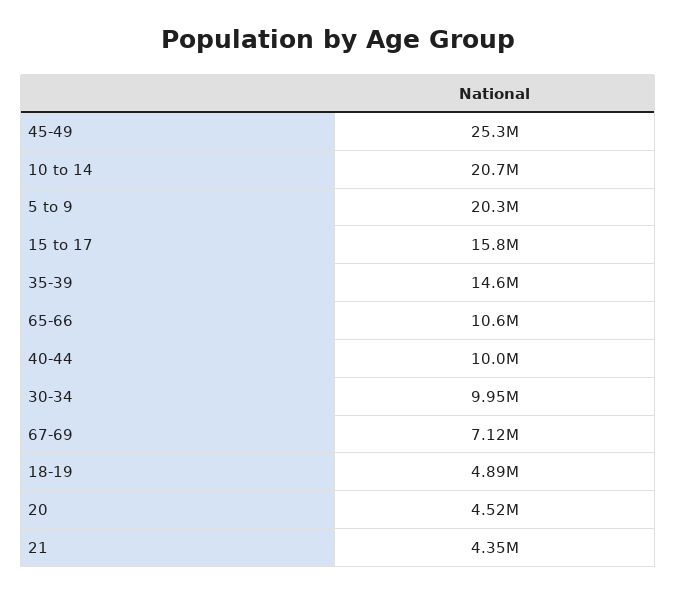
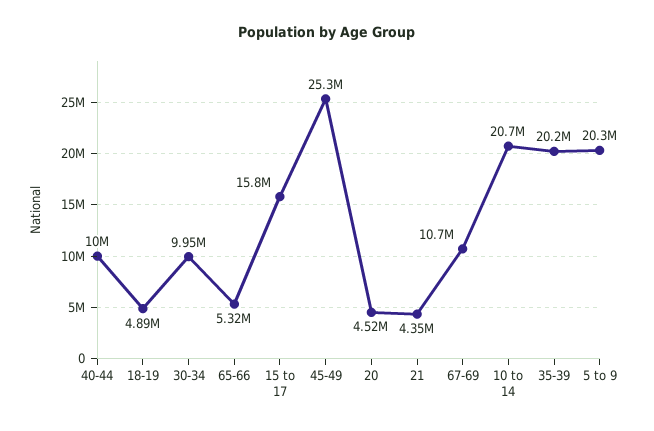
35-39: 14600000 -> 20200000
65-66: 10600000 -> 5320000
67-69: 7120000 -> 10700000

